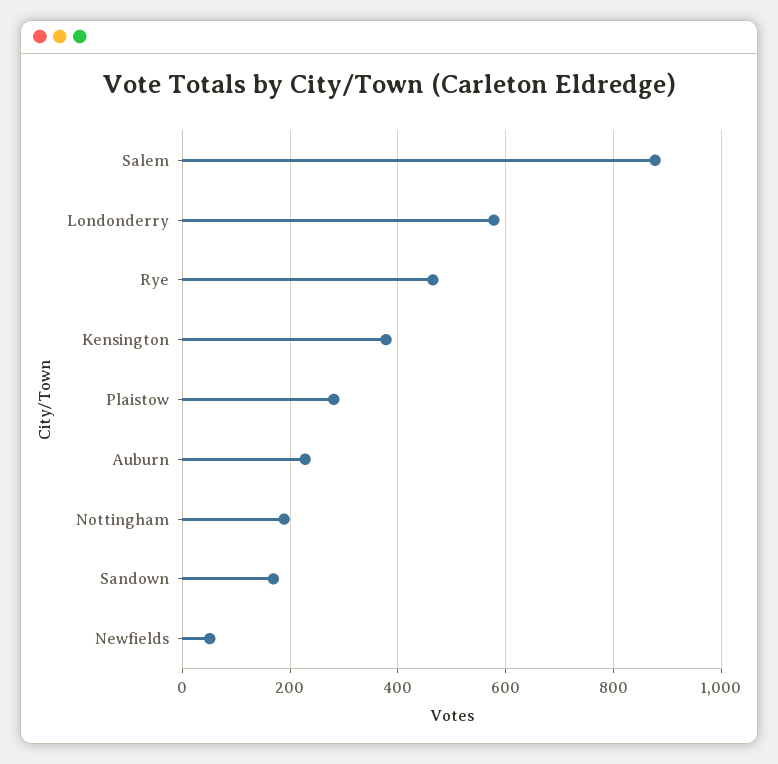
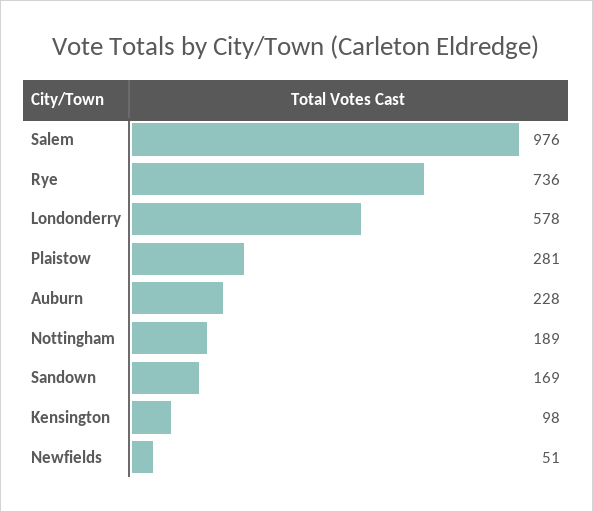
Salem: 880 -> 976
Rye: 460 -> 736
Kensington: 380 -> 98

